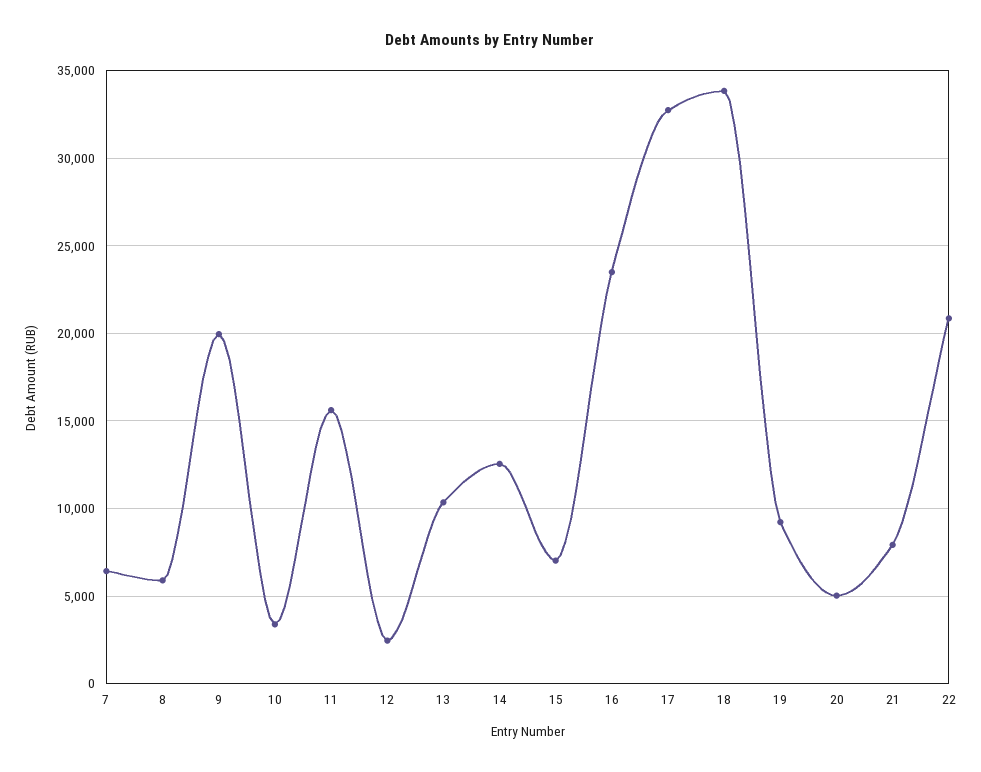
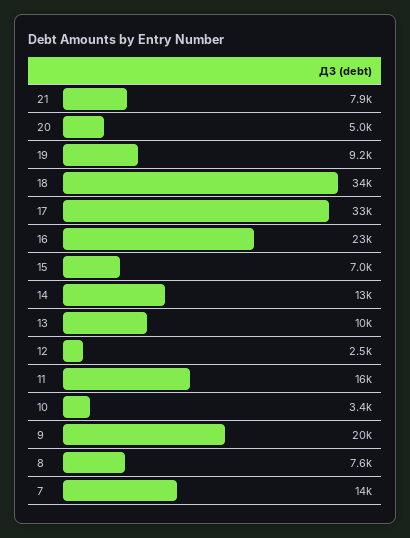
7: 6500 -> 14000
8: 6000 -> 7600
22: 21000 -> none

